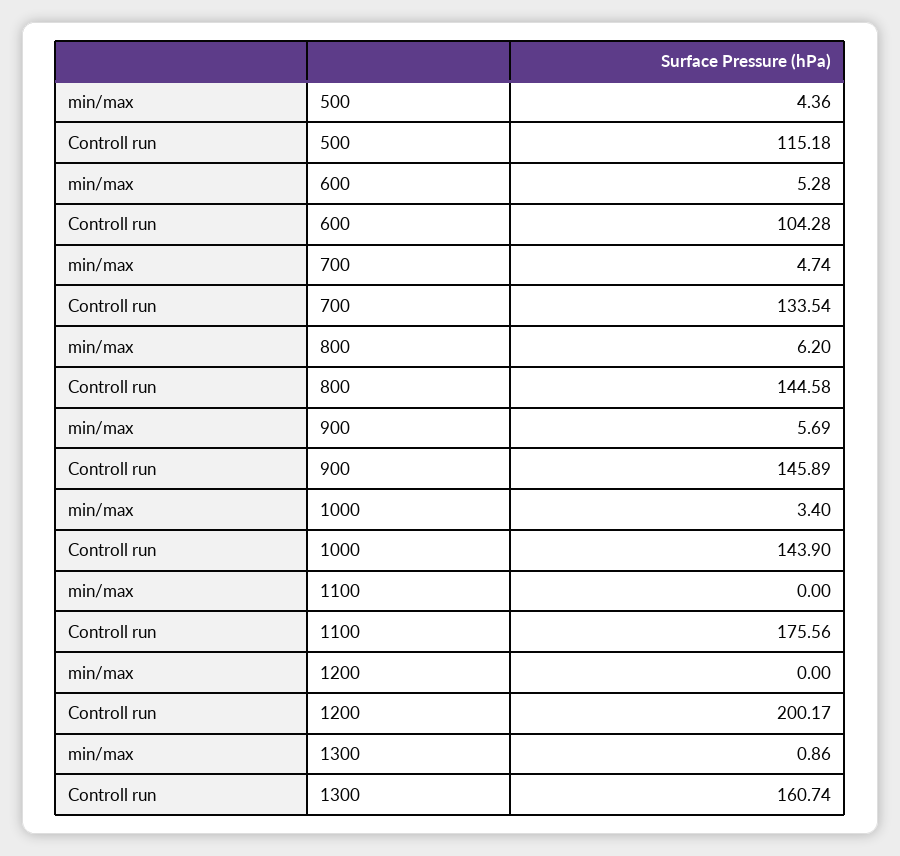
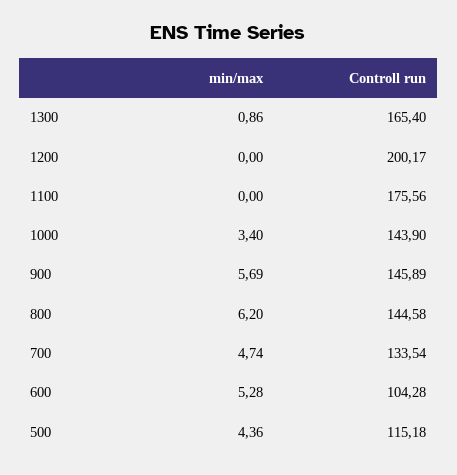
Controll run, 1300: 160.74 -> 165.4

